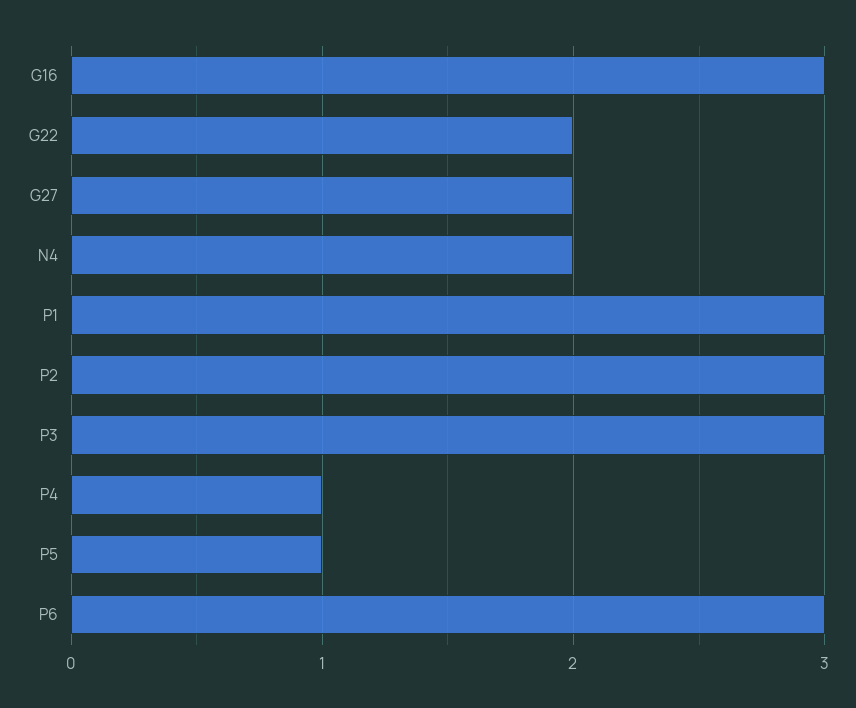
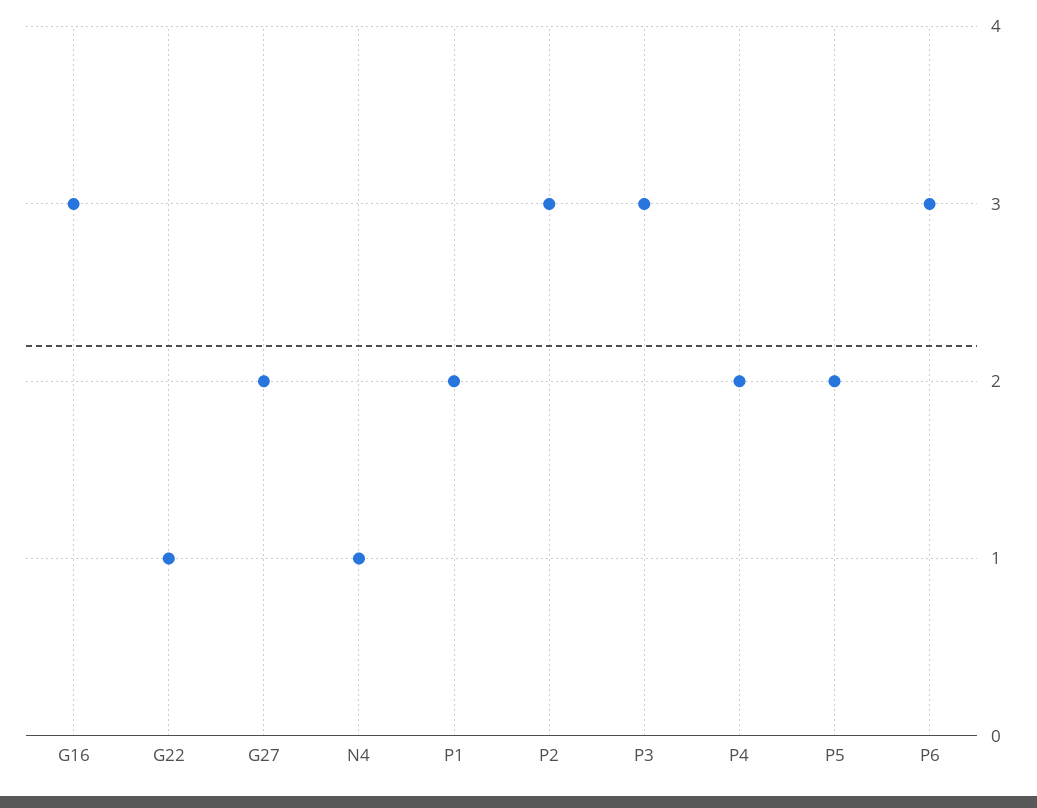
G22: 2 -> 1
N4: 2 -> 1
P1: 3 -> 2
P4: 1 -> 2
P5: 1 -> 2

